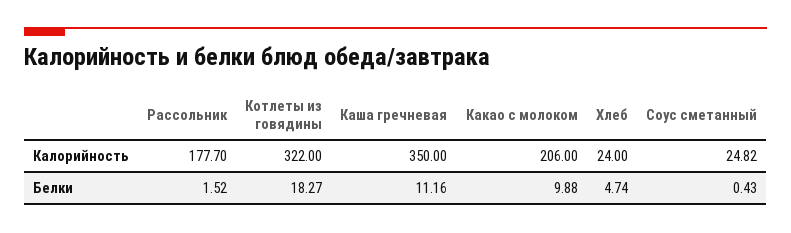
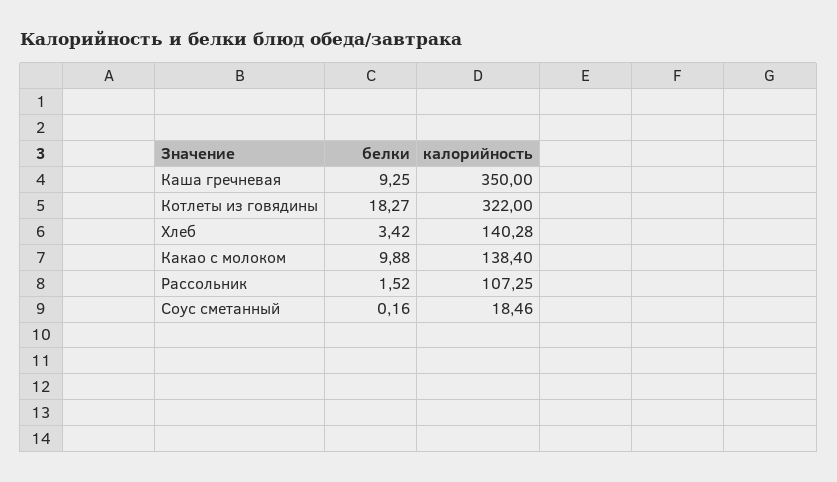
Рассольник, Калорийность: 177.7 -> 107.25
Какао с молоком, Калорийность: 206 -> 138.4
Хлеб, Калорийность: 24 -> 140.28
Соус сметанный, Калорийность: 24.82 -> 18.46
Каша гречневая, Белки: 11.16 -> 9.25
Хлеб, Белки: 4.74 -> 3.42
Соус сметанный, Белки: 0.43 -> 0.16

